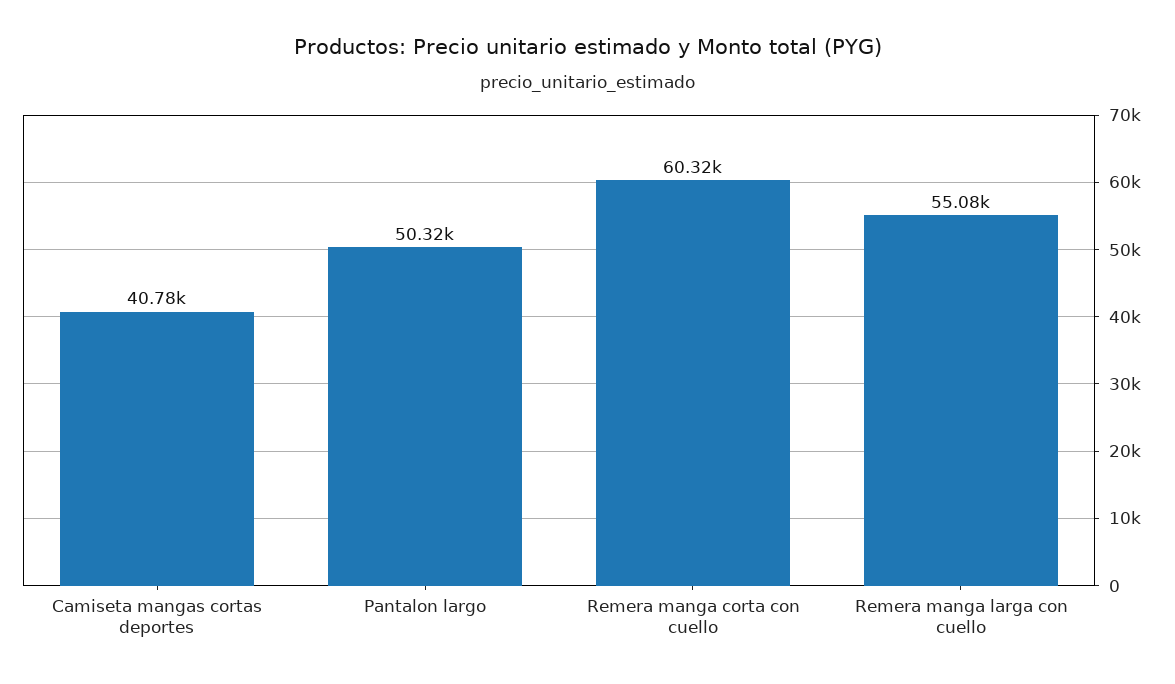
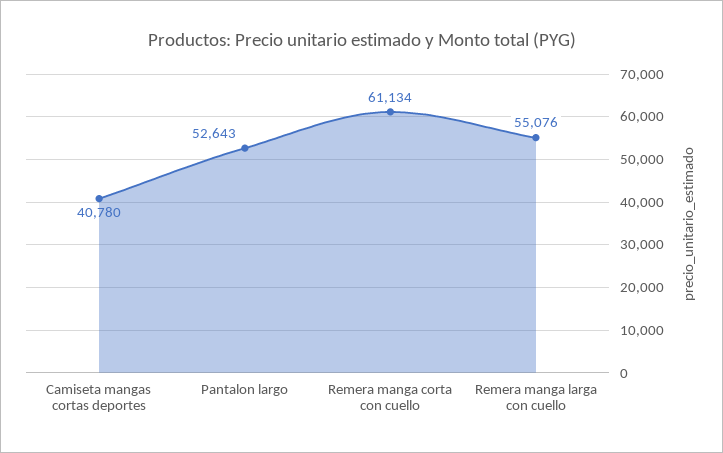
Pantalon largo: 50320 -> 52643
Remera manga corta con cuello: 60320 -> 61134

